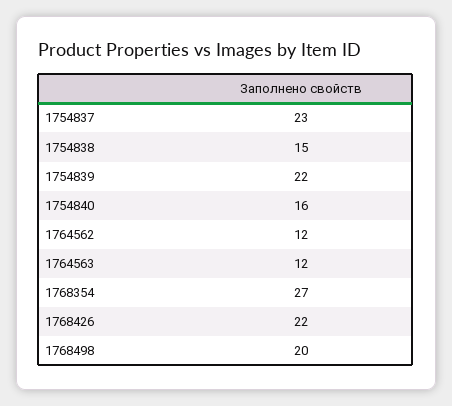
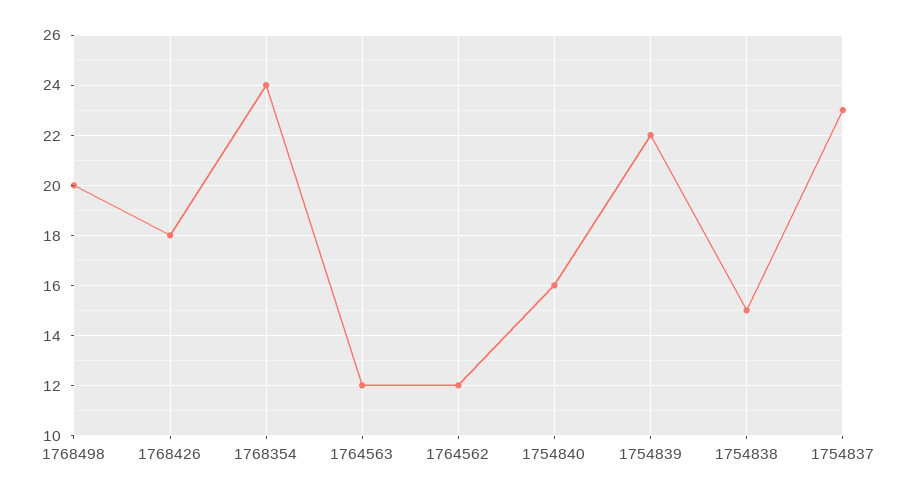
1768354: 27 -> 24
1768426: 22 -> 18

